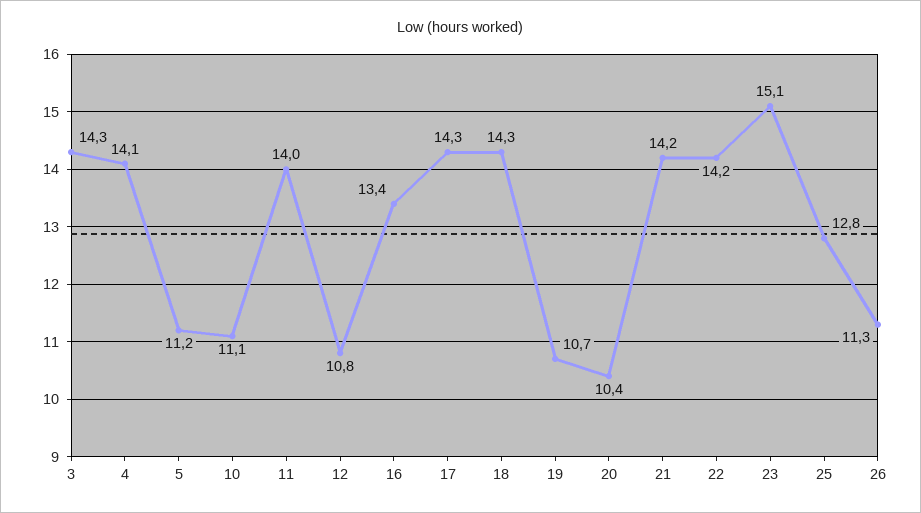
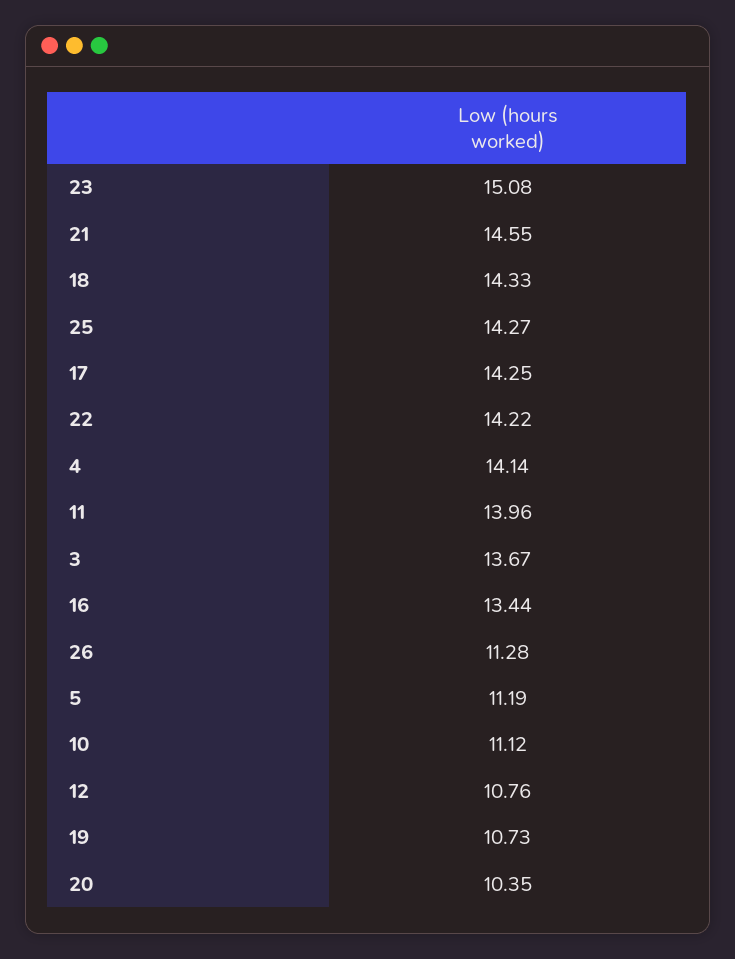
3: 14.3 -> 13.67
21: 14.2 -> 14.55
25: 12.8 -> 14.27

